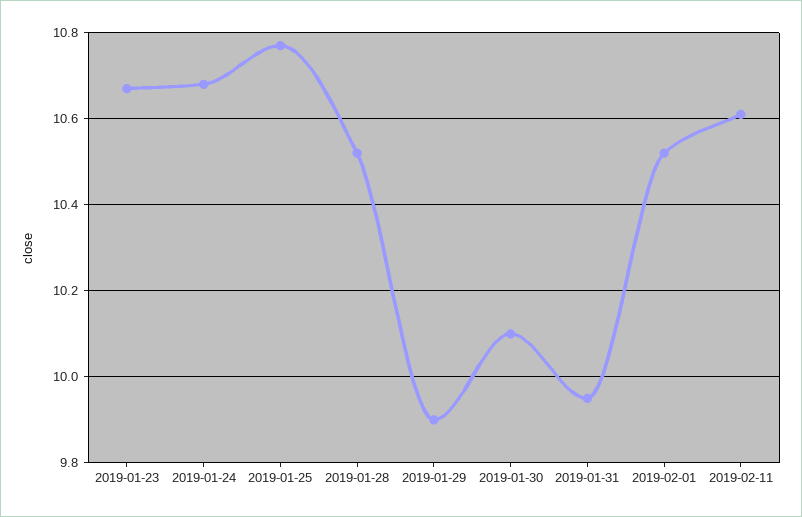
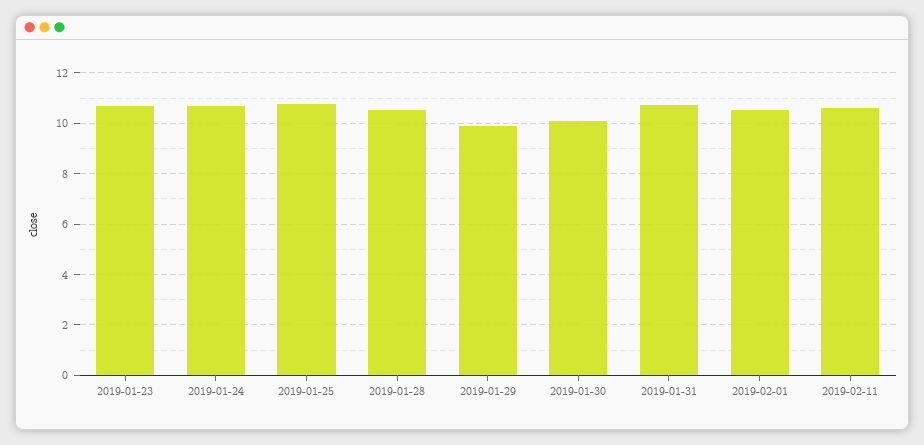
2019-01-31: 9.95 -> 10.75

